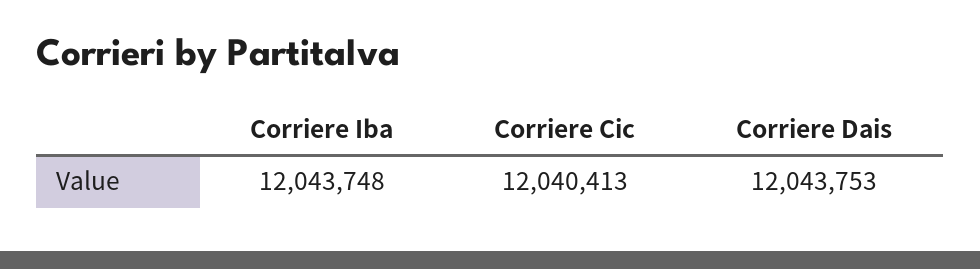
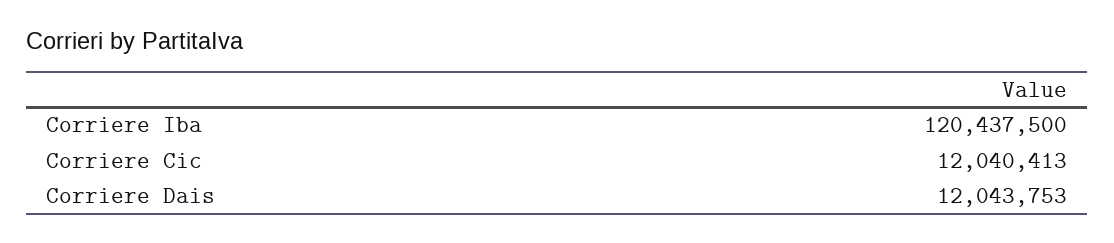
Corriere Iba: 12043748 -> 120437500

